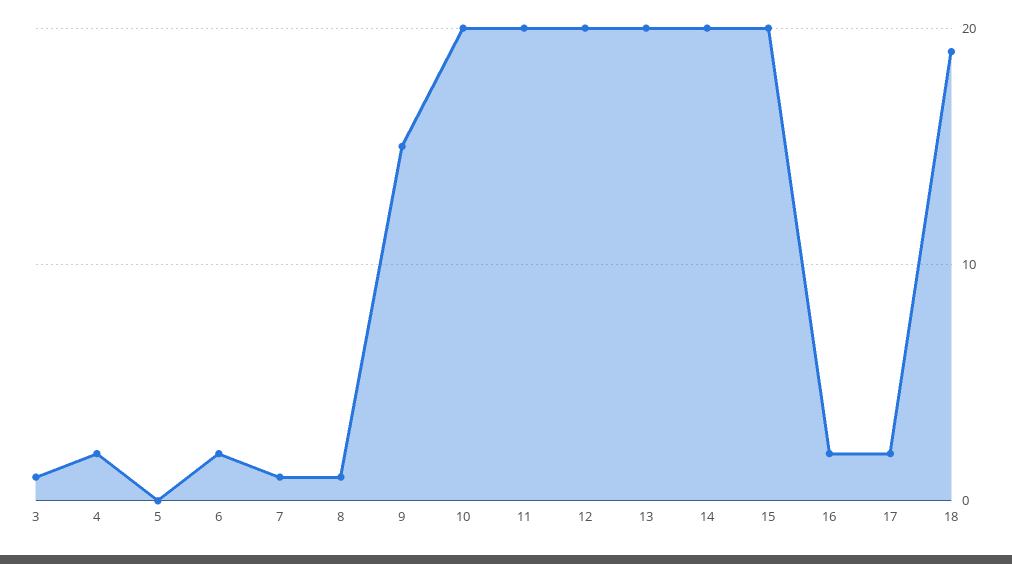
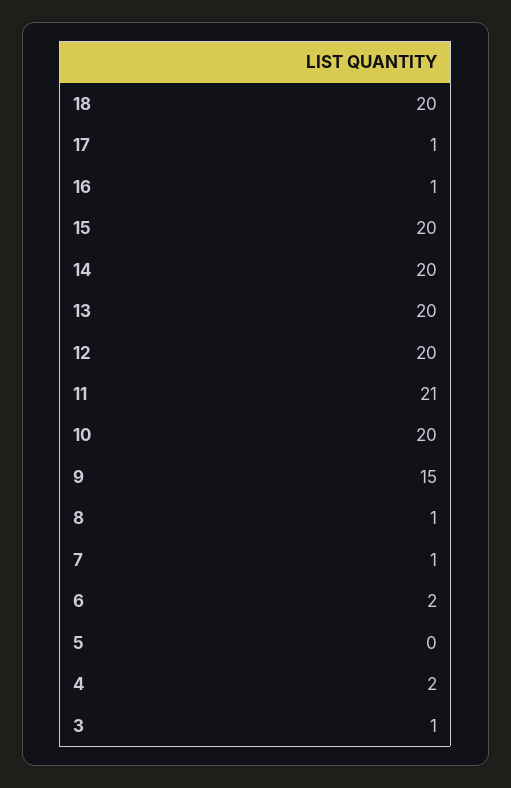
11: 20 -> 21
16: 2 -> 1
17: 2 -> 1
18: 19 -> 20

